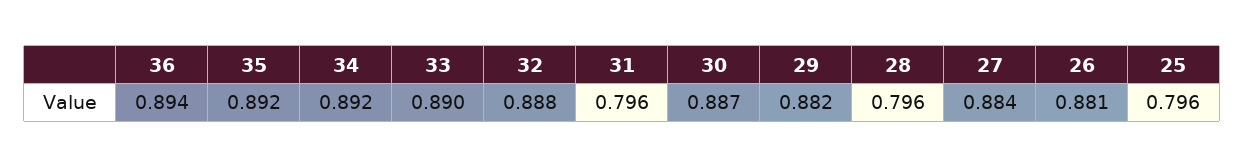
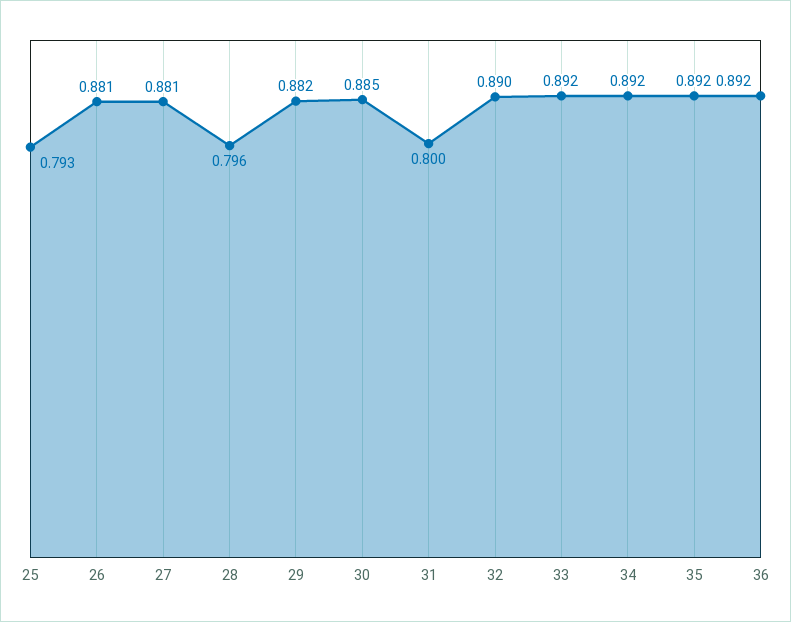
36: 0.894 -> 0.892
33: 0.89 -> 0.892
32: 0.888 -> 0.89
31: 0.796 -> 0.8
30: 0.887 -> 0.885
27: 0.884 -> 0.881
25: 0.796 -> 0.793

